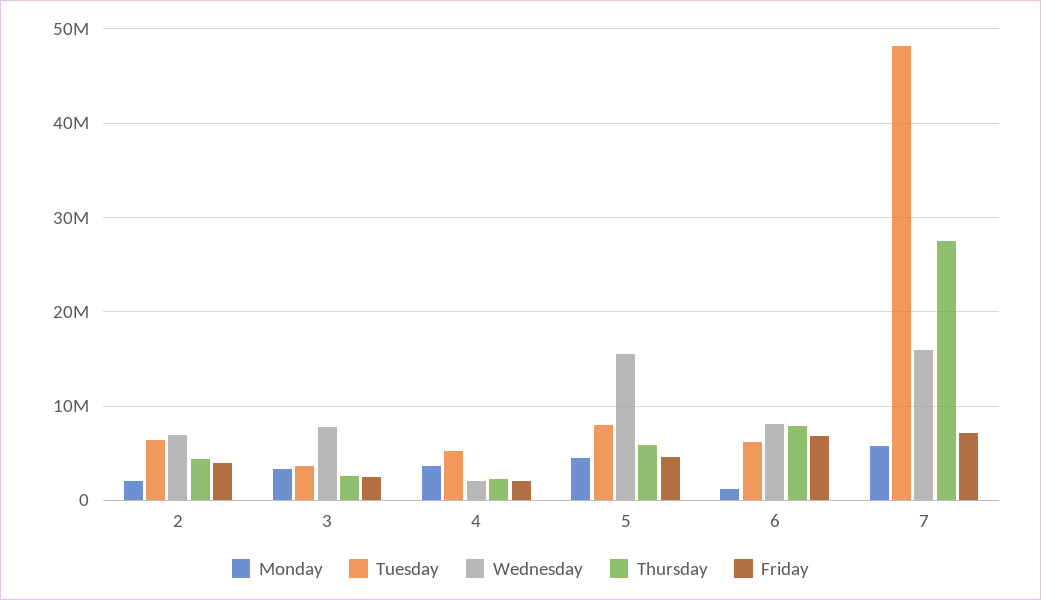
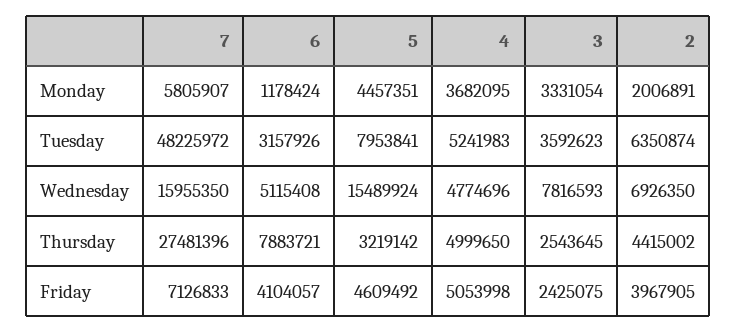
Wednesday, 4: 2000000 -> 4774696
Thursday, 4: 2000000 -> 4999650
Friday, 4: 2000000 -> 5053998
Thursday, 5: 6000000 -> 3219142
Tuesday, 6: 6000000 -> 3157926
Wednesday, 6: 8000000 -> 5115408
Friday, 6: 7000000 -> 4104057

